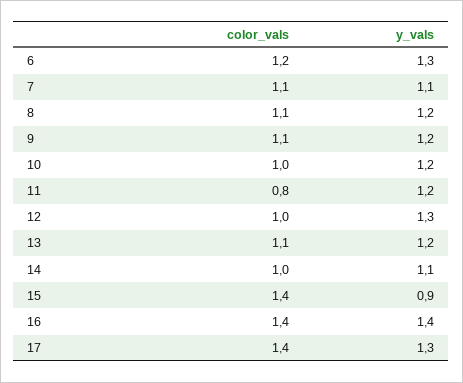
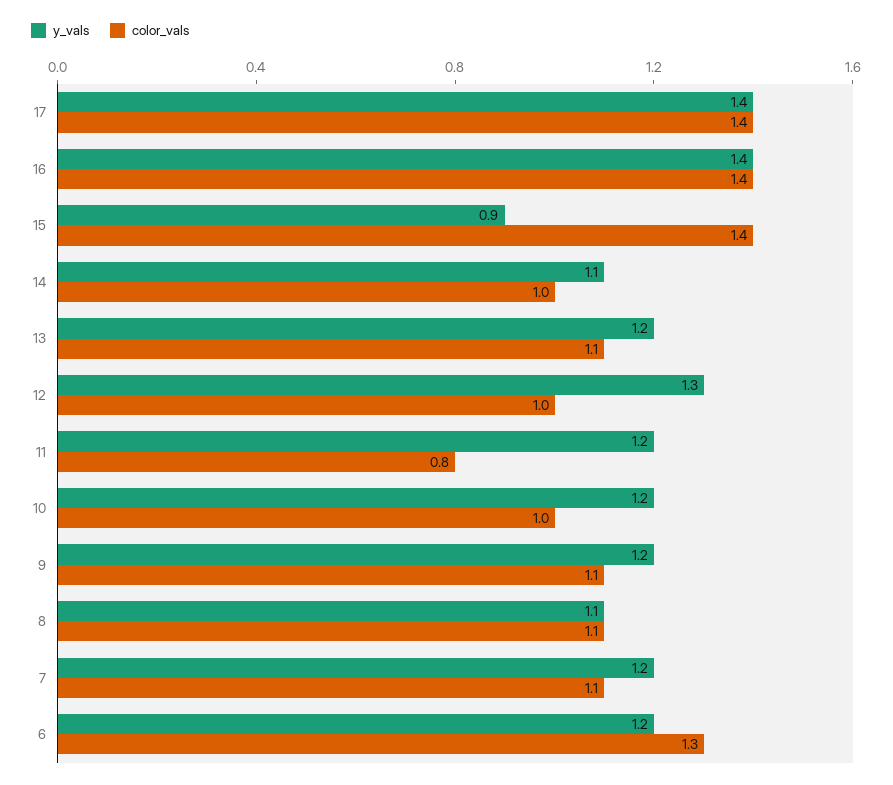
color_vals, 6: 1.2 -> 1.3
y_vals, 6: 1.3 -> 1.2
y_vals, 7: 1.1 -> 1.2
y_vals, 8: 1.2 -> 1.1
y_vals, 17: 1.3 -> 1.4

